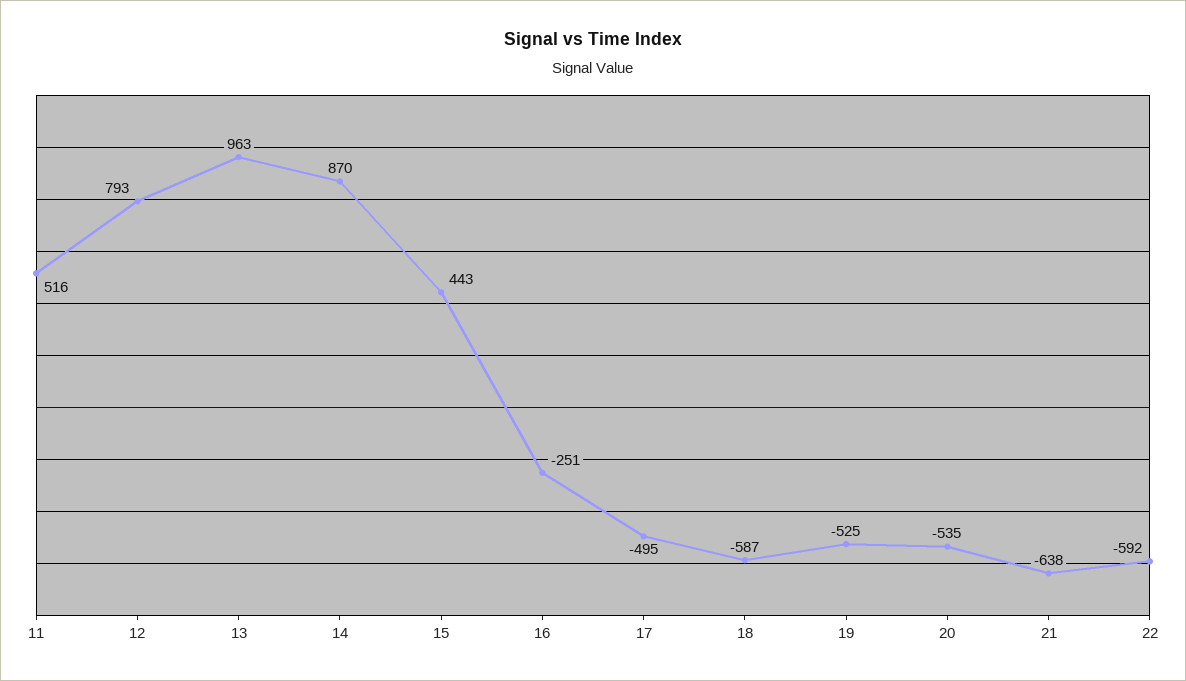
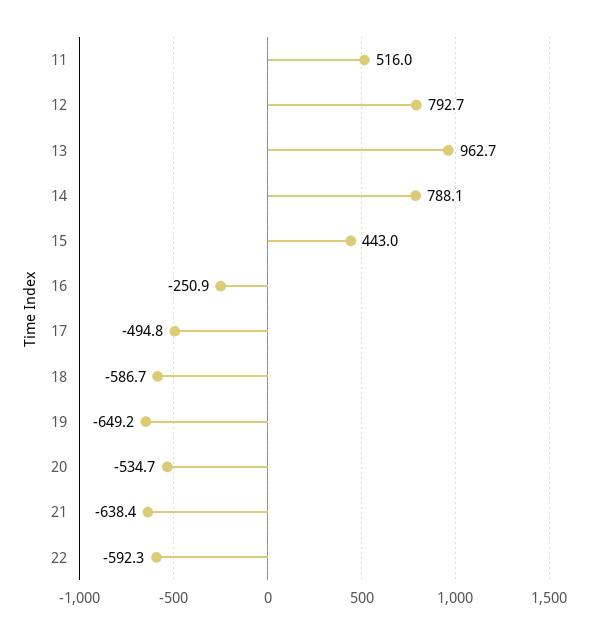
14: 870 -> 788.1
19: -525 -> -649.2

